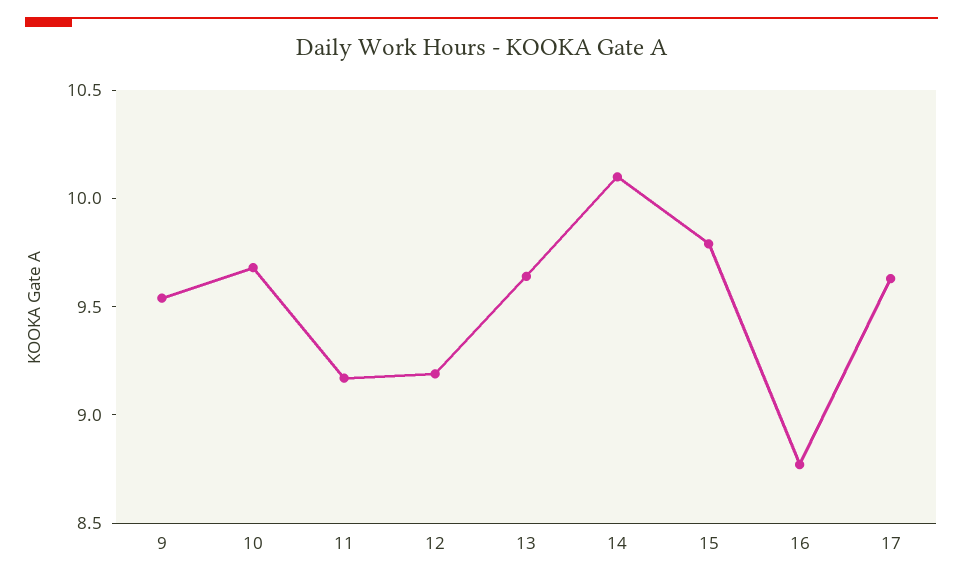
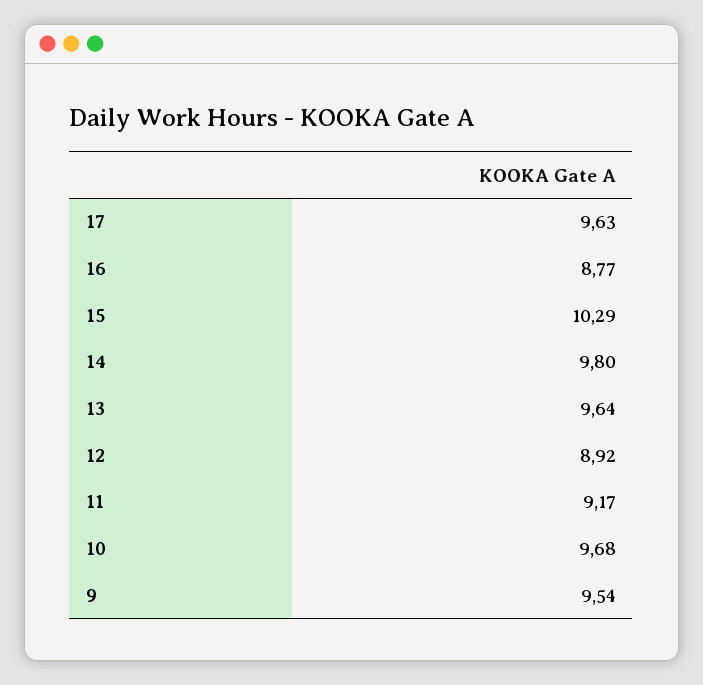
12: 9.2 -> 8.92
14: 10.1 -> 9.8
15: 9.8 -> 10.29

